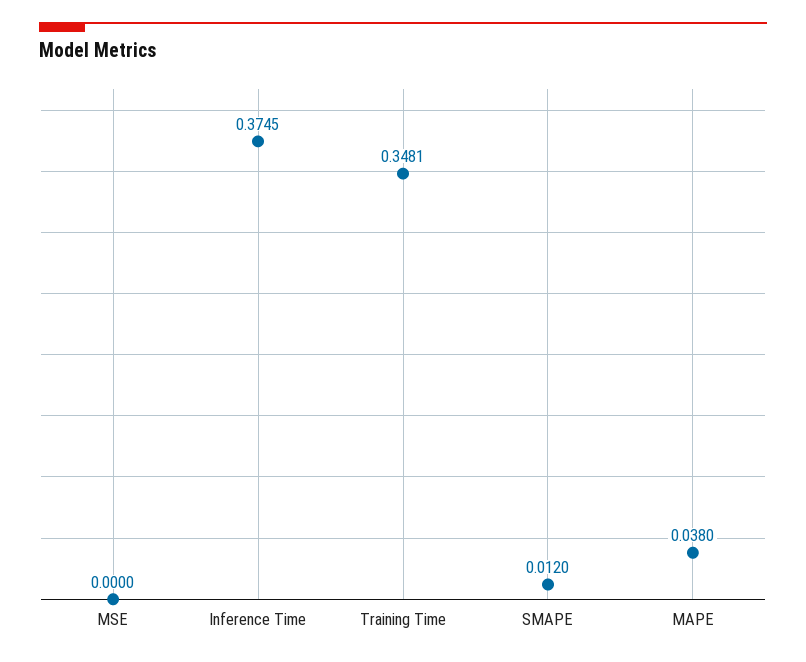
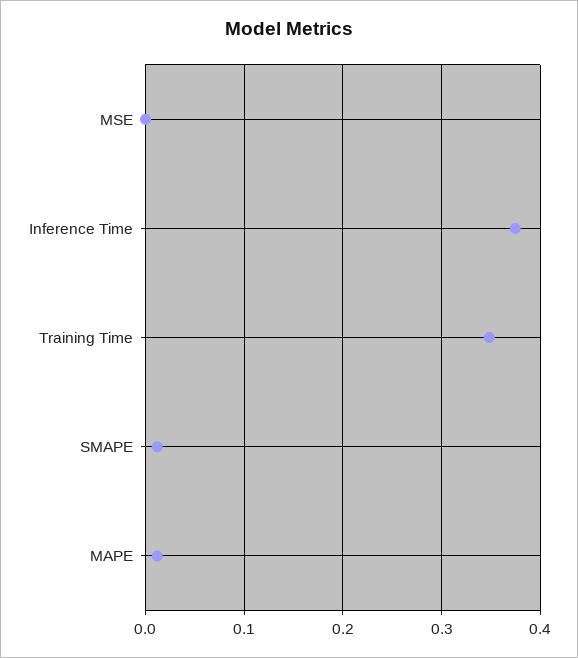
MAPE: 0.038 -> 0.01

